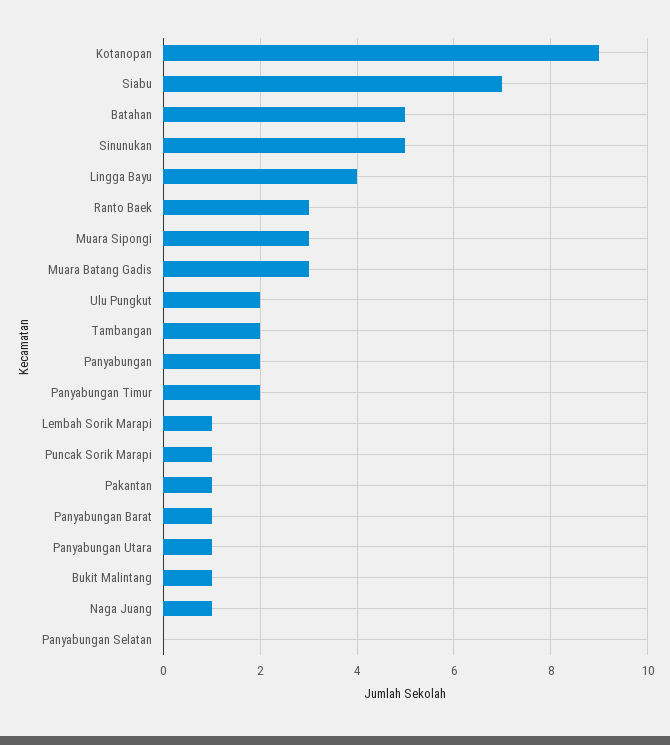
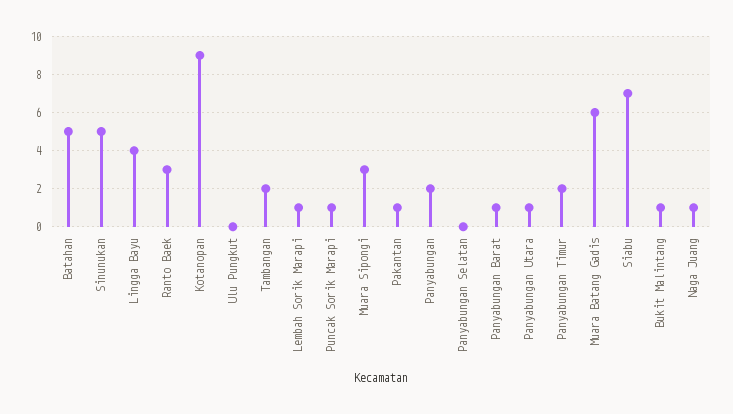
Muara Batang Gadis: 3 -> 6
Ulu Pungkut: 2 -> 0

